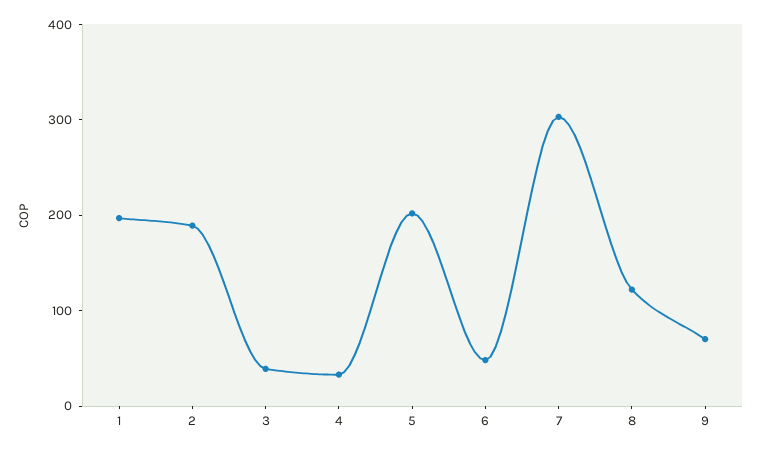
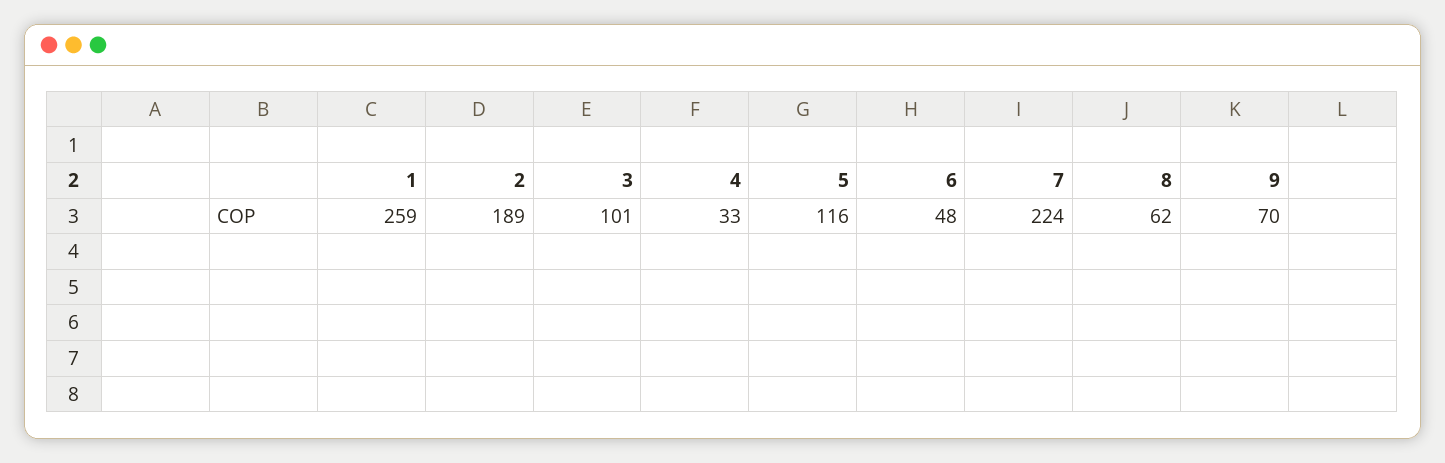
1: 200 -> 259
3: 40 -> 101
5: 200 -> 116
7: 300 -> 224
8: 120 -> 62

